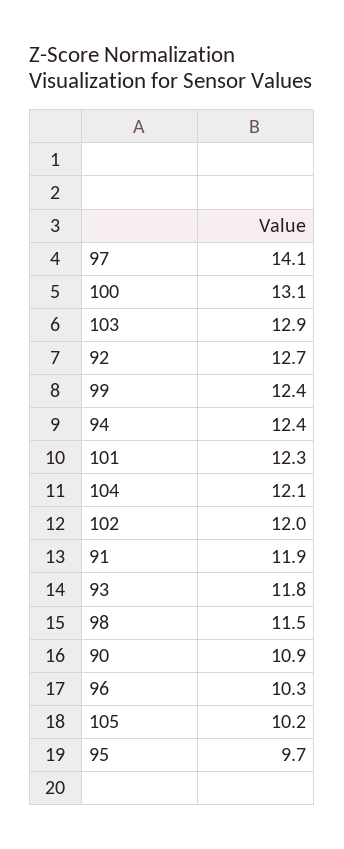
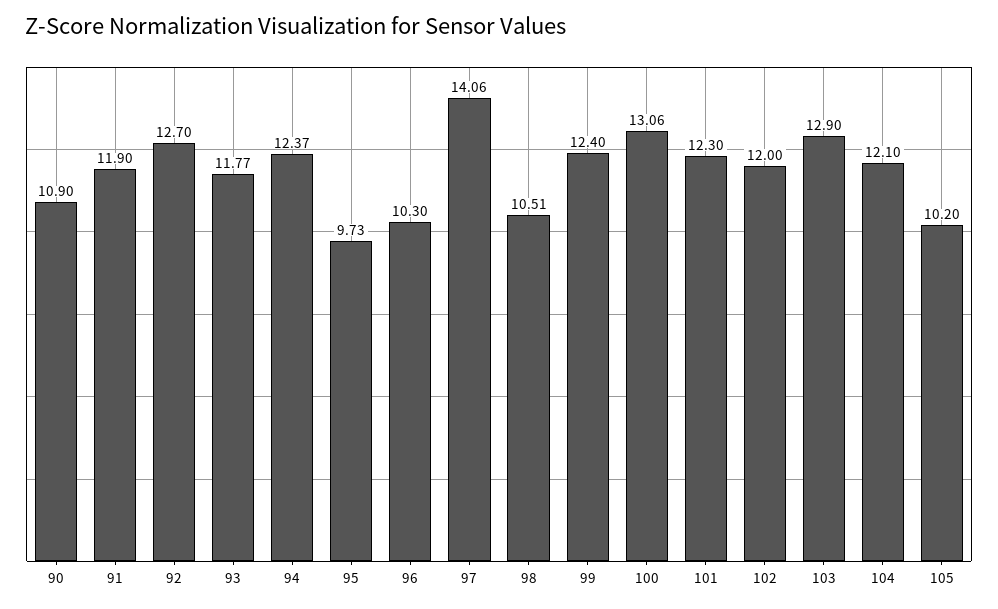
98: 11.5 -> 10.51

